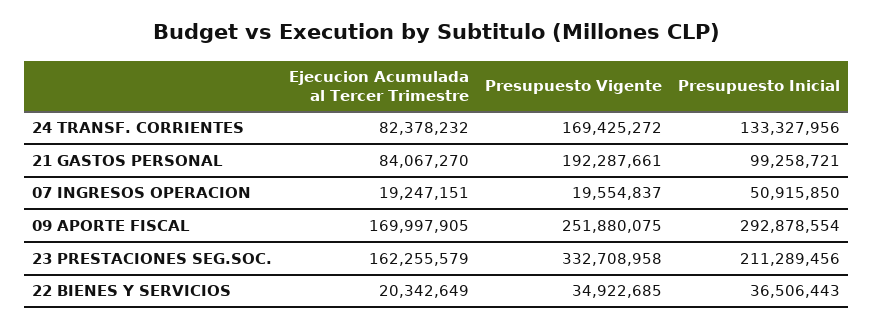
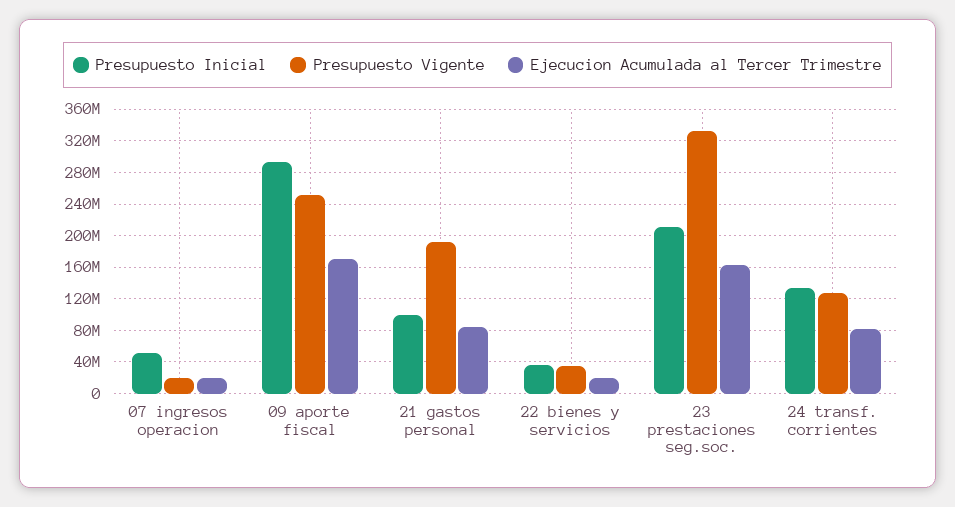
Presupuesto Vigente, 24 TRANSF. CORRIENTES: 169425272 -> 130000000

